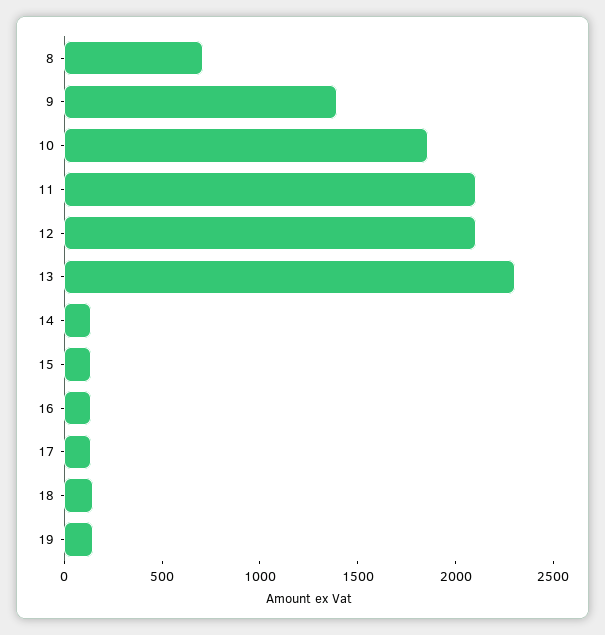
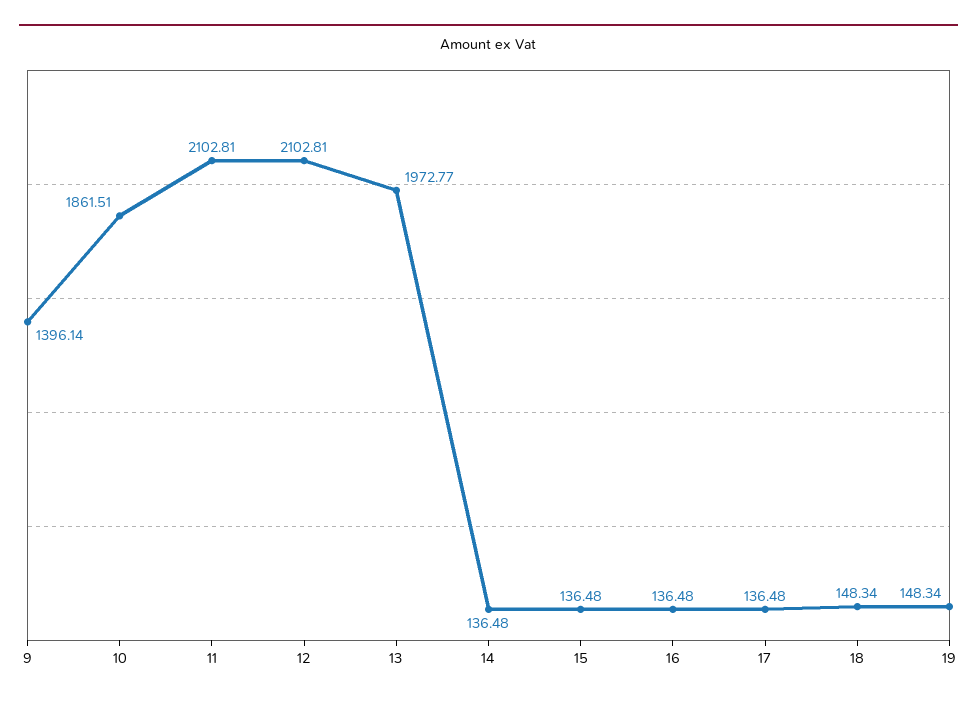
8: 700 -> none
13: 2300 -> 1972.77

